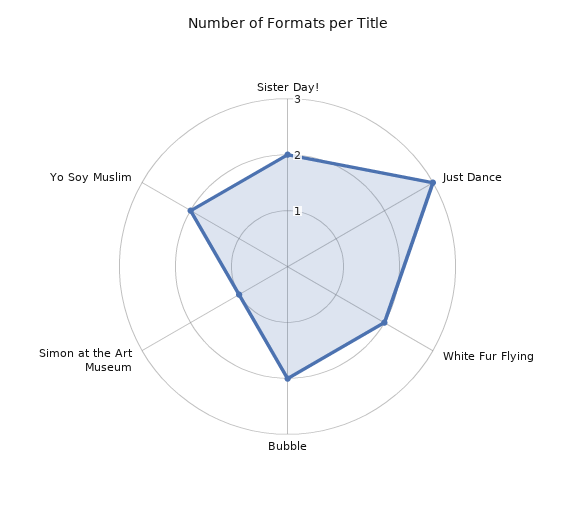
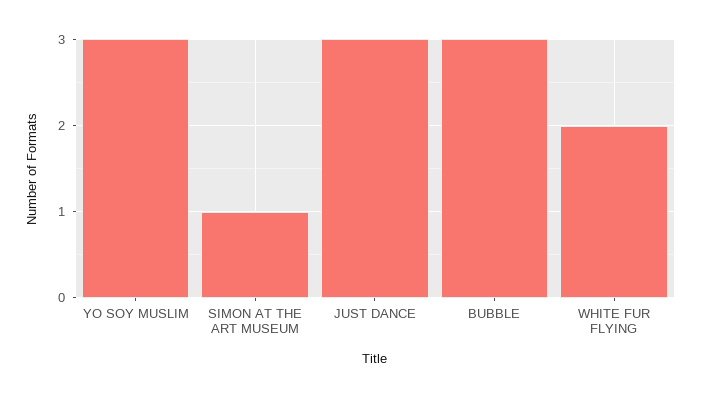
Sister Day!: 2 -> none
Bubble: 2 -> 3
Yo Soy Muslim: 2 -> 3

